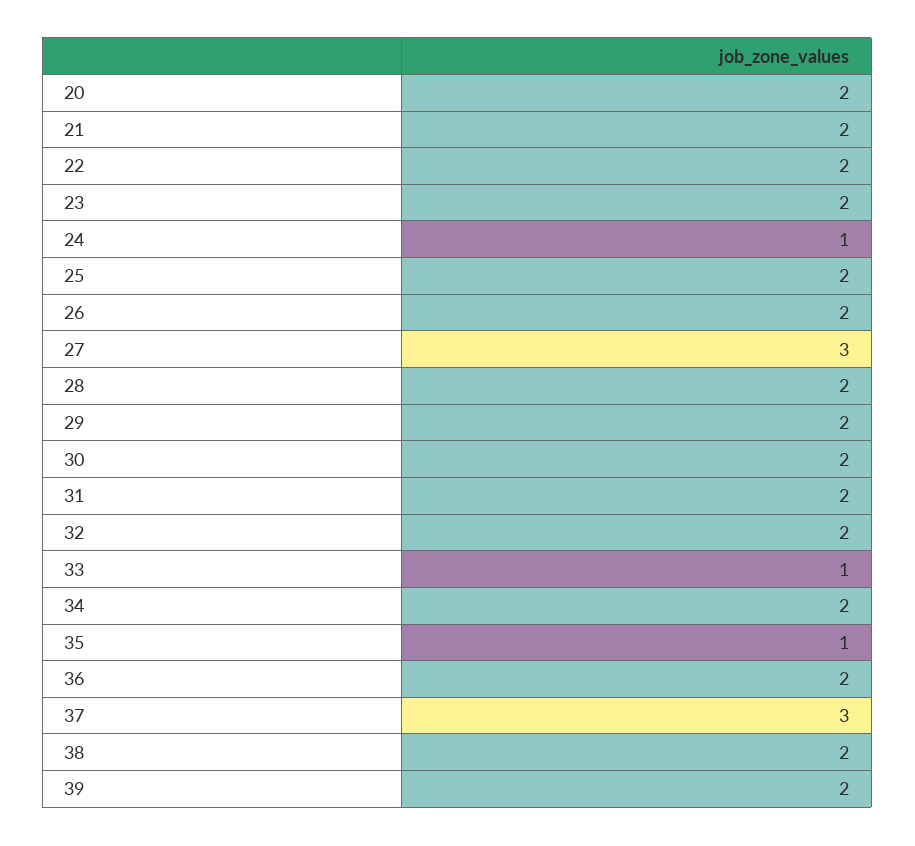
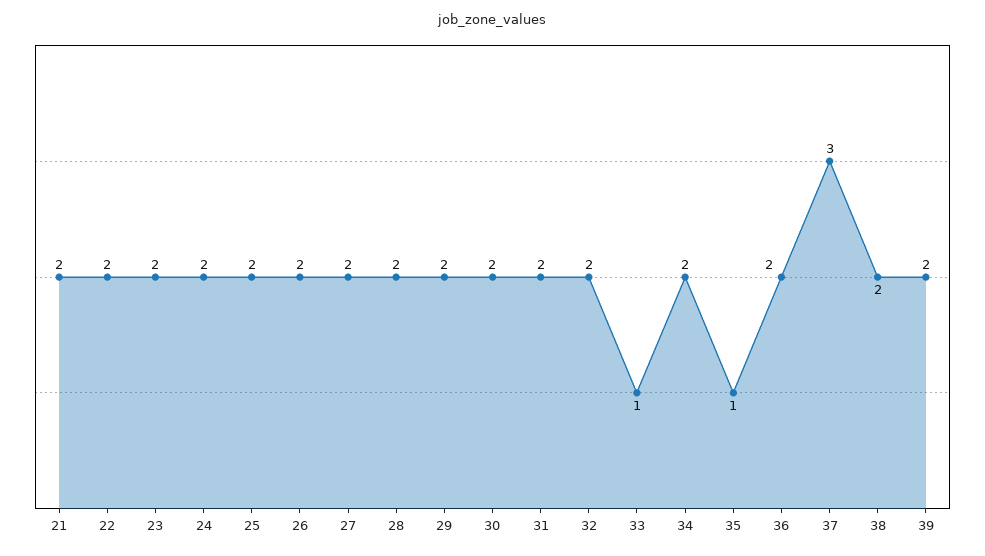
20: 2 -> none
24: 1 -> 2
27: 3 -> 2

